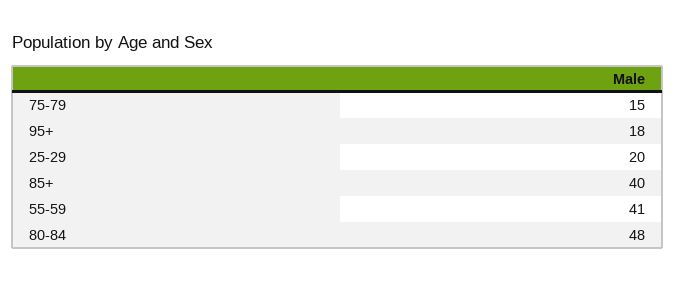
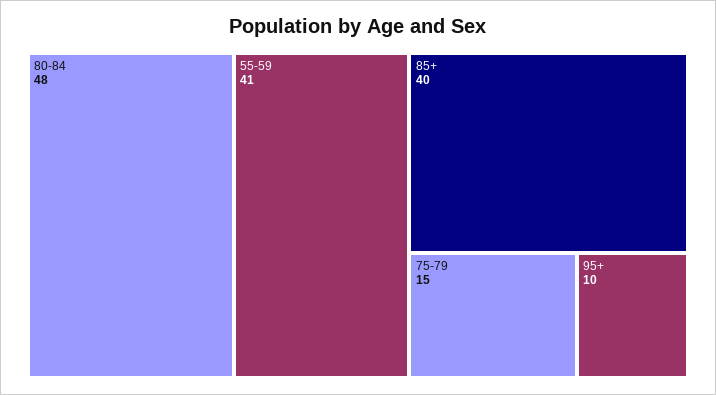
95+: 18 -> 10
25-29: 20 -> none

